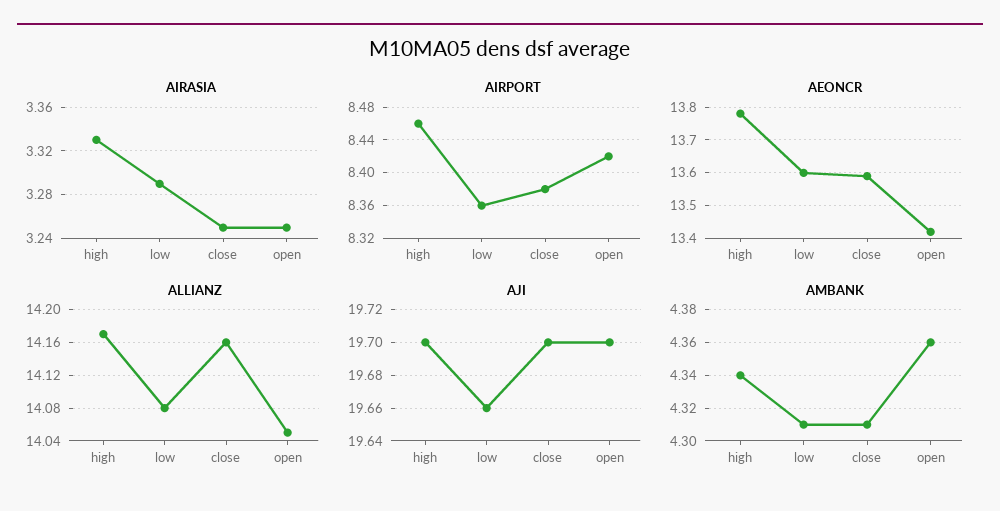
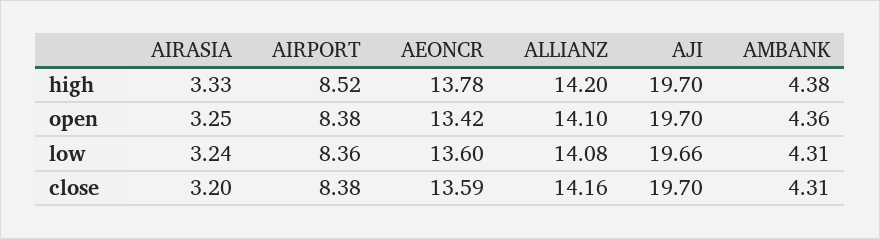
AIRASIA, low: 3.29 -> 3.24
AIRASIA, close: 3.25 -> 3.2
AIRPORT, high: 8.46 -> 8.52
AIRPORT, open: 8.42 -> 8.38
ALLIANZ, high: 14.17 -> 14.2
ALLIANZ, open: 14.05 -> 14.1
AMBANK, high: 4.34 -> 4.38

